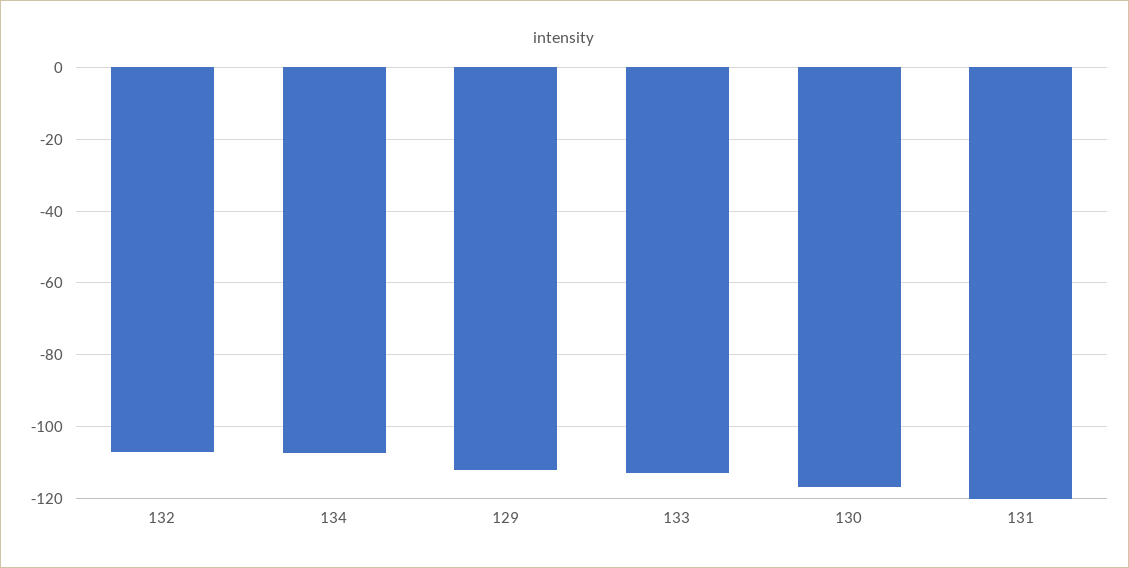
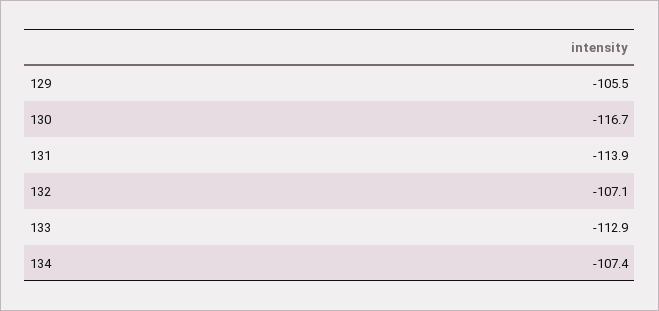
129: -112 -> -105.5
131: -120 -> -113.9

